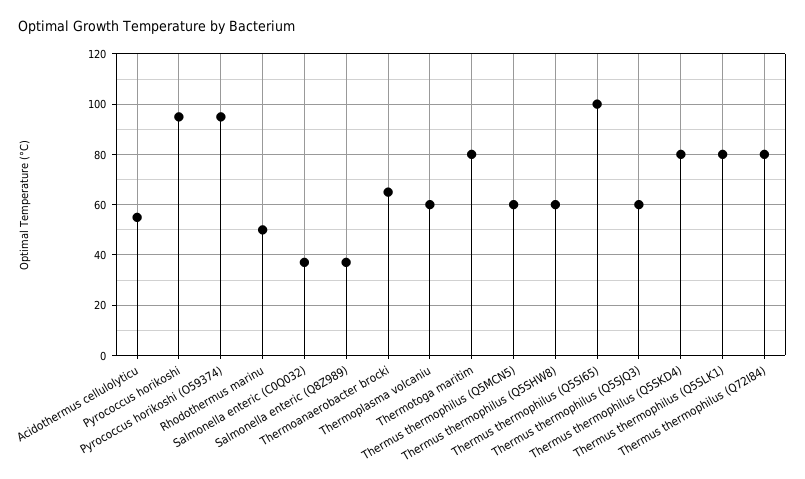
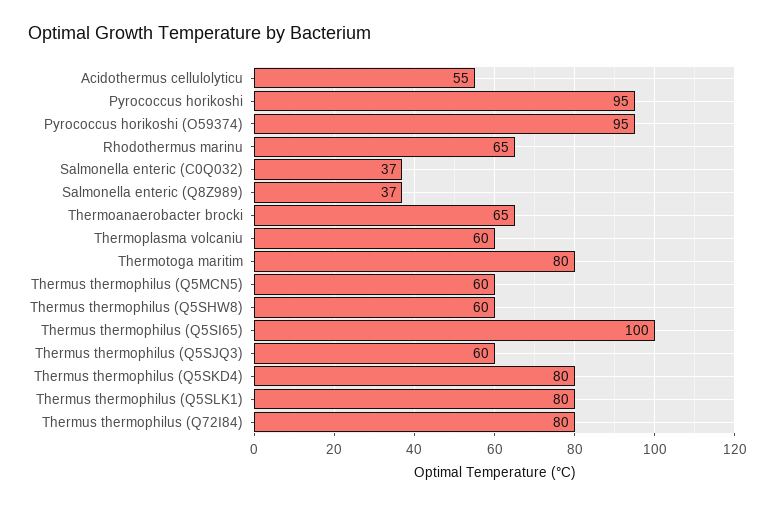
Rhodothermus marinu: 50 -> 65

